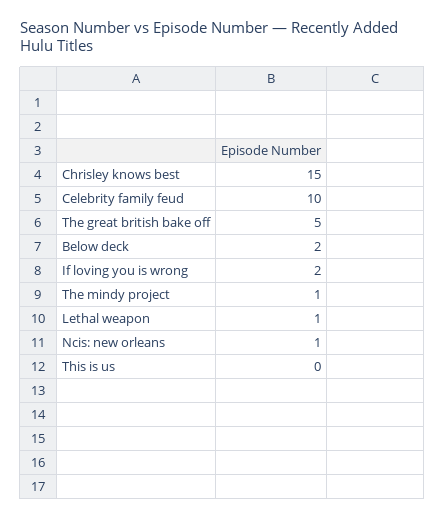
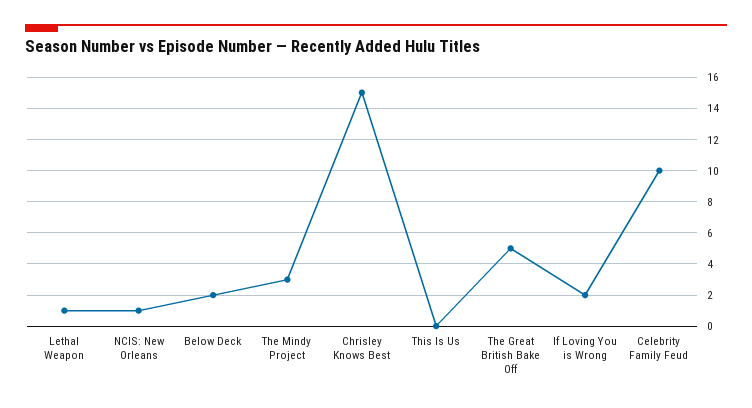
The mindy project: 1 -> 3

